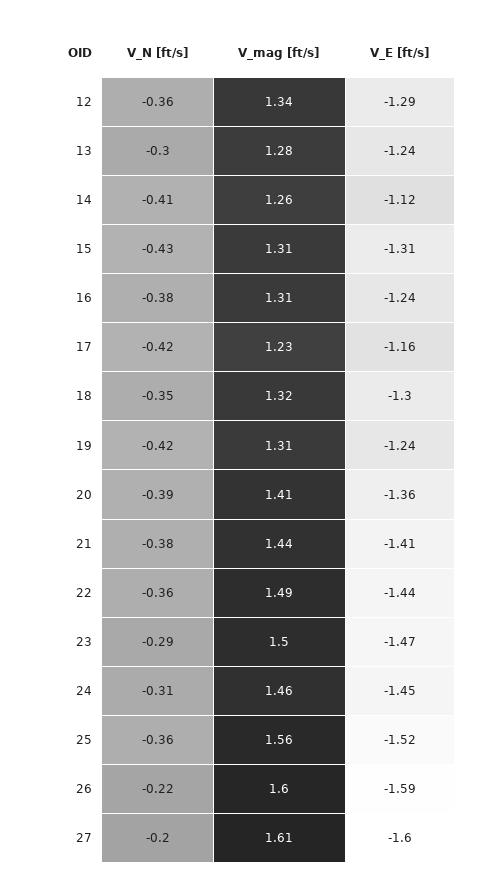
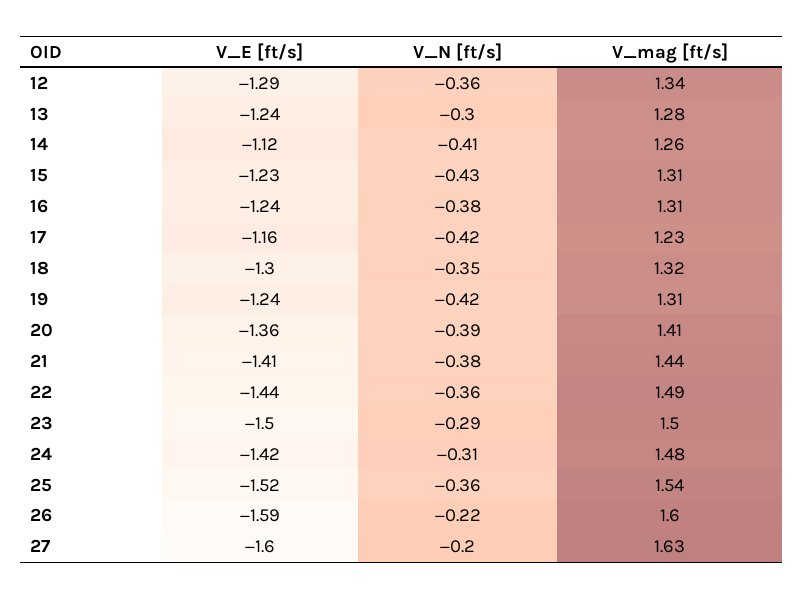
V_E [ft/s], 15: -1.31 -> -1.23
V_E [ft/s], 23: -1.47 -> -1.5
V_mag [ft/s], 24: 1.46 -> 1.48
V_E [ft/s], 24: -1.45 -> -1.42
V_mag [ft/s], 25: 1.56 -> 1.54
V_mag [ft/s], 27: 1.61 -> 1.63

